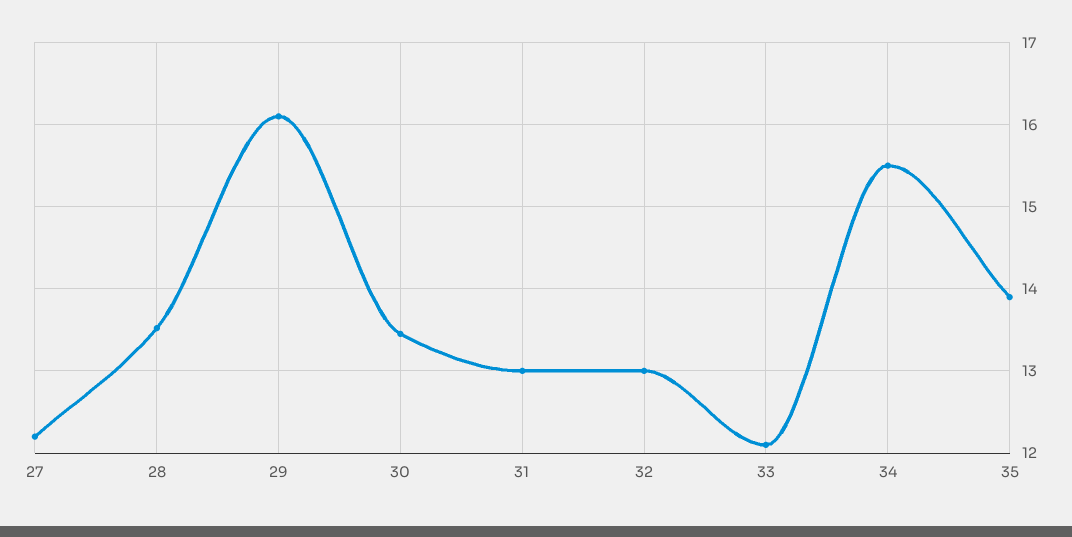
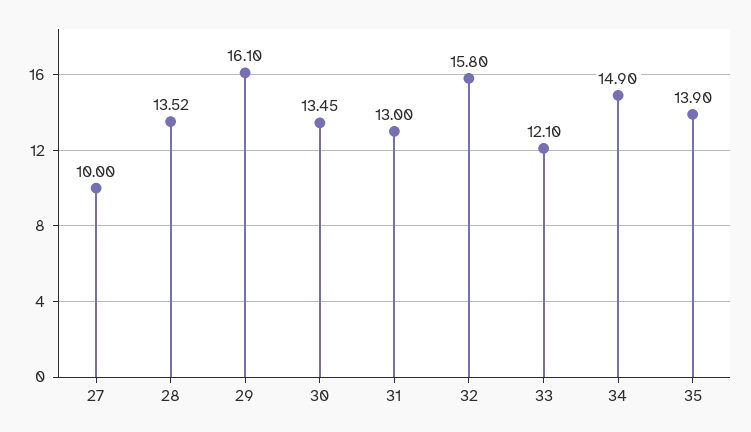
27: 12.2 -> 10
32: 13 -> 15.8
34: 15.5 -> 14.9

